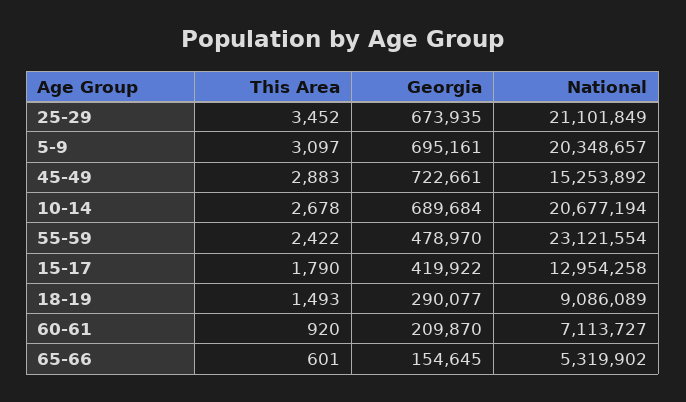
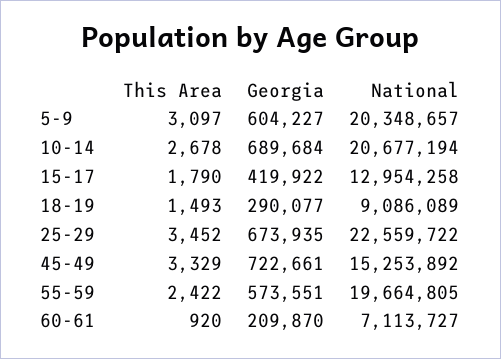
National, 25-29: 21101849 -> 22559722
Georgia, 5-9: 695161 -> 604227
This Area, 45-49: 2883 -> 3329
Georgia, 55-59: 478970 -> 573551
National, 55-59: 23121554 -> 19664805
This Area, 65-66: 601 -> none
Georgia, 65-66: 154645 -> none
National, 65-66: 5319902 -> none

